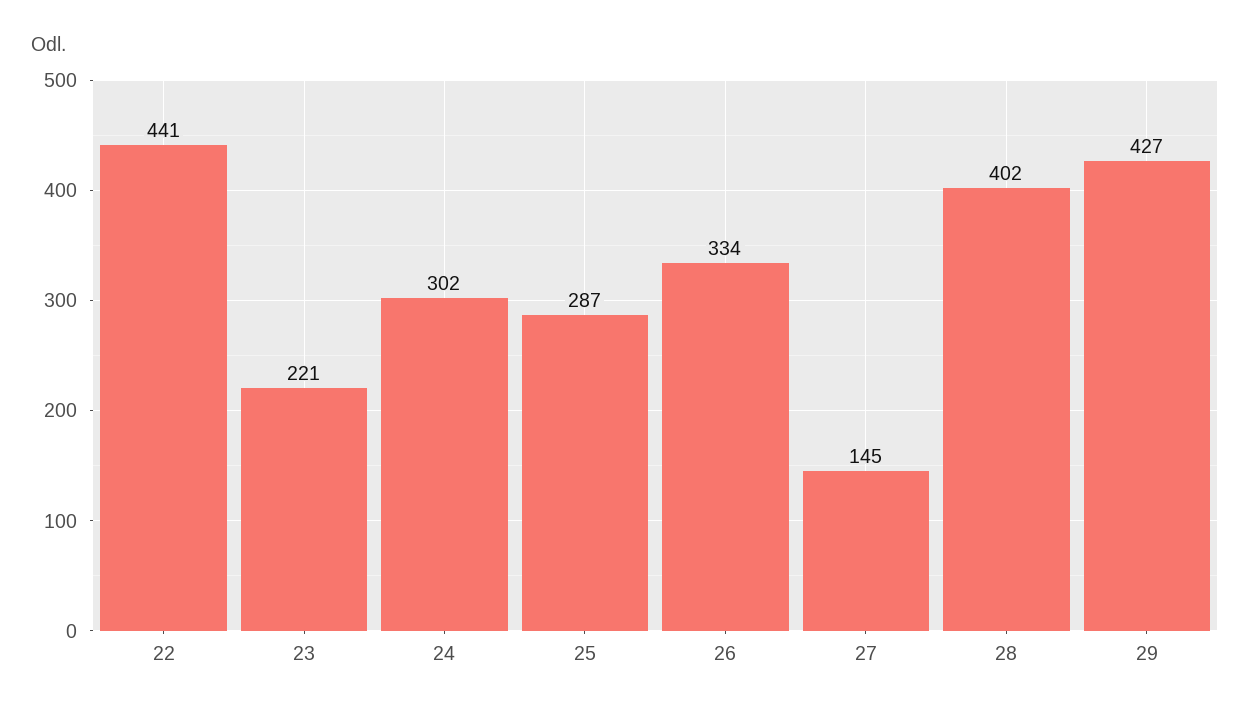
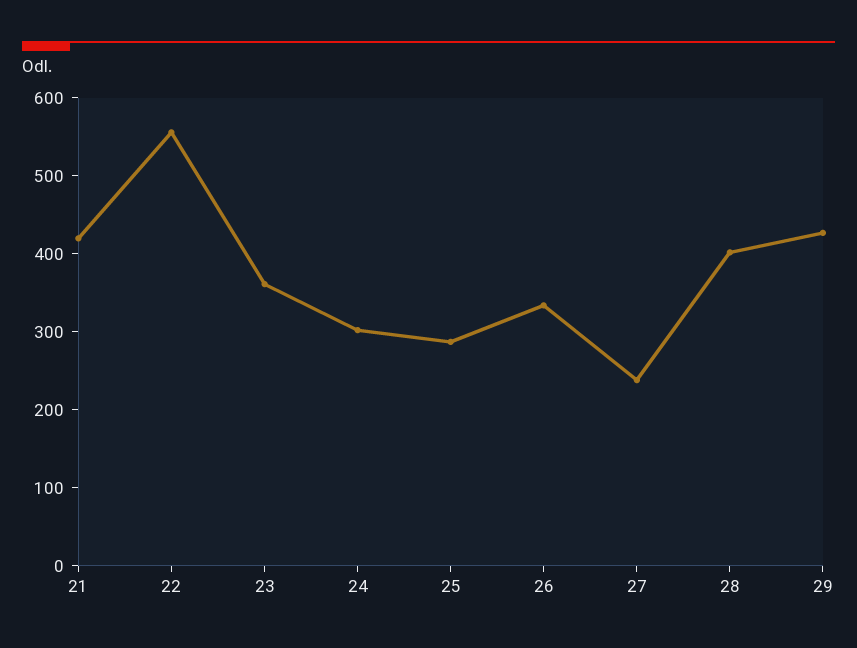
22: 441 -> 560
23: 221 -> 360
27: 145 -> 240
21: none -> 420

